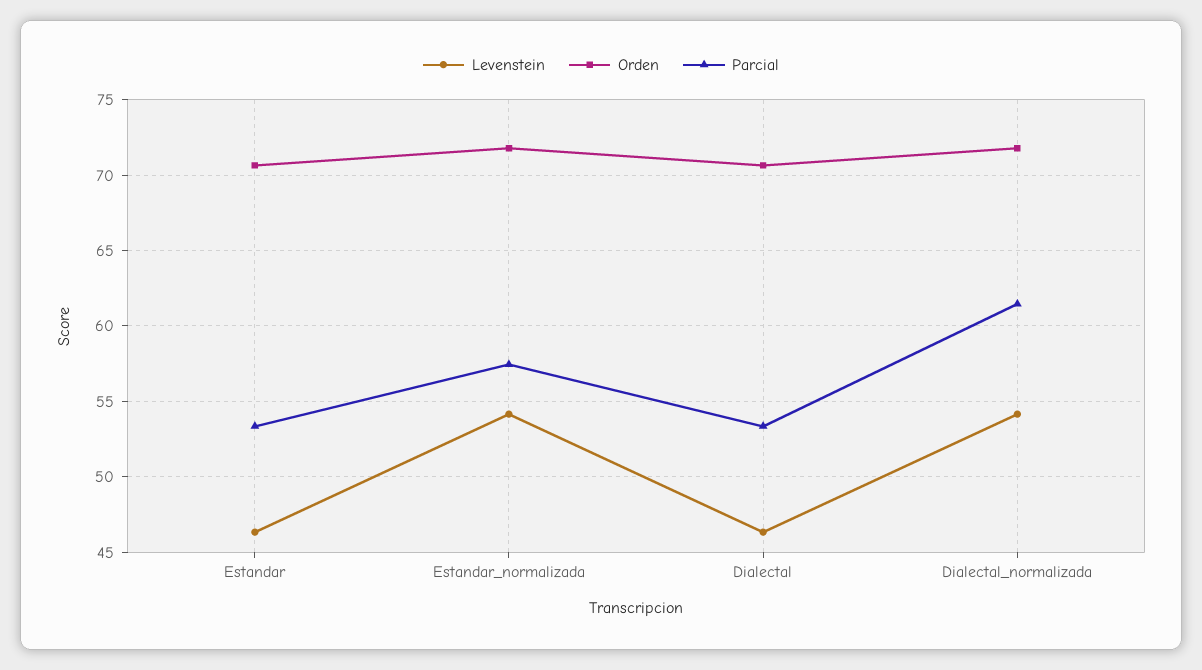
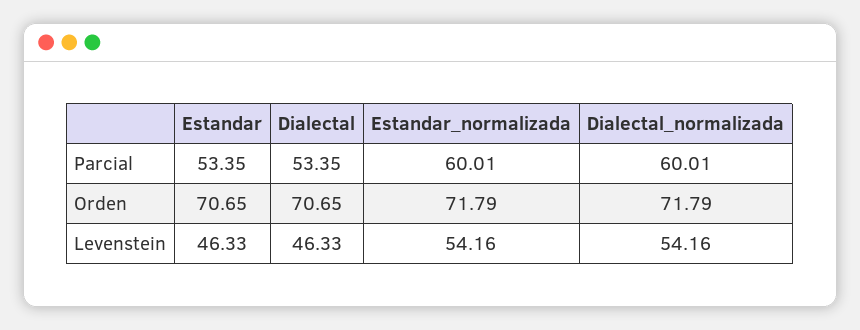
Parcial, Estandar_normalizada: 57.5 -> 60.01
Parcial, Dialectal_normalizada: 61.5 -> 60.01

